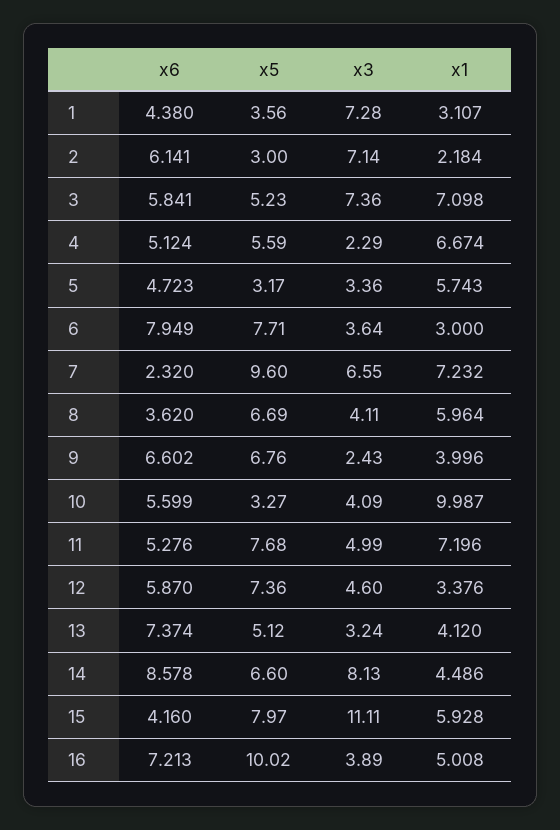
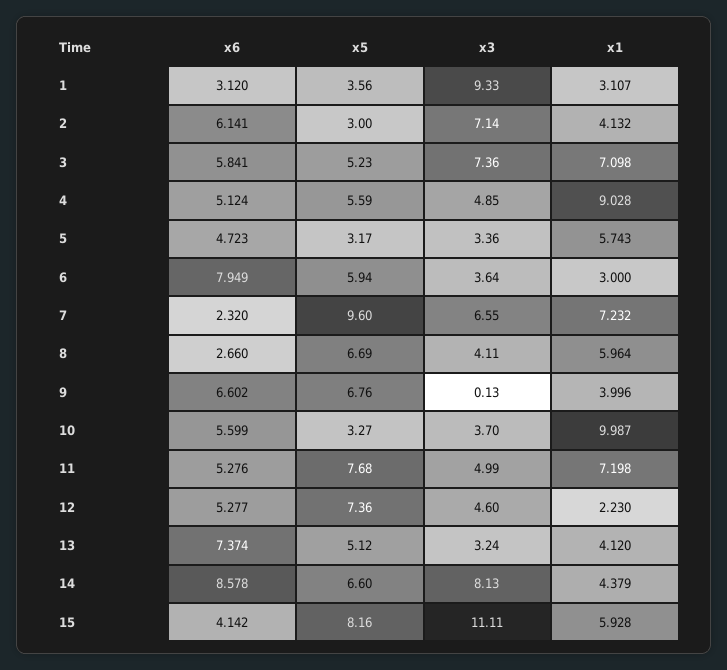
x6, 1: 4.38 -> 3.12
x3, 1: 7.28 -> 9.33
x1, 2: 2.184 -> 4.132
x3, 4: 2.29 -> 4.85
x1, 4: 6.674 -> 9.028
x5, 6: 7.71 -> 5.94
x6, 8: 3.62 -> 2.66
x3, 9: 2.43 -> 0.13
x3, 10: 4.09 -> 3.7
x1, 11: 7.196 -> 7.198
x6, 12: 5.87 -> 5.277
x1, 12: 3.376 -> 2.23
x1, 14: 4.486 -> 4.379
x6, 15: 4.16 -> 4.142
x5, 15: 7.97 -> 8.16
x6, 16: 7.213 -> none
x5, 16: 10.02 -> none
x3, 16: 3.89 -> none
x1, 16: 5.008 -> none

